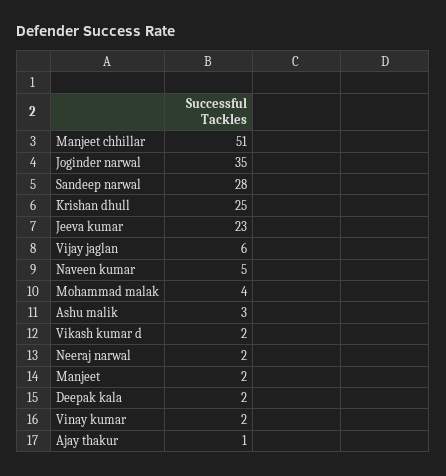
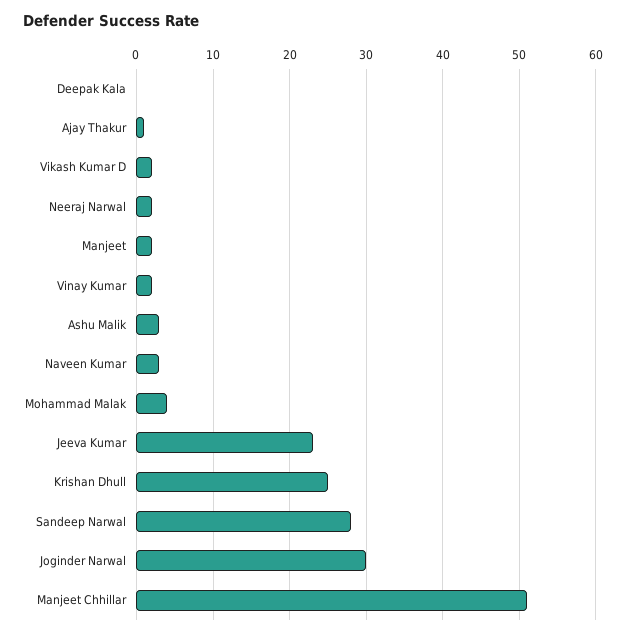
Joginder narwal: 35 -> 30
Vijay jaglan: 6 -> none
Naveen kumar: 5 -> 3
Deepak kala: 2 -> 0

